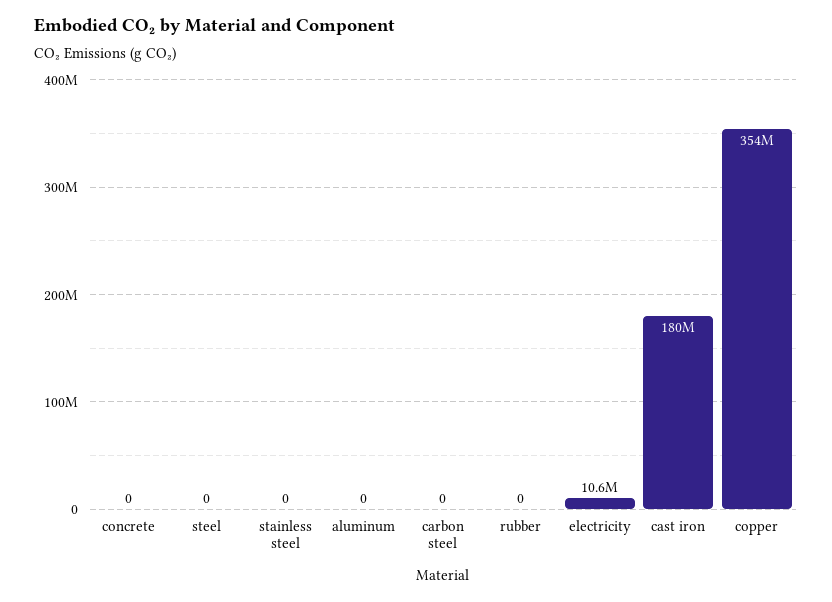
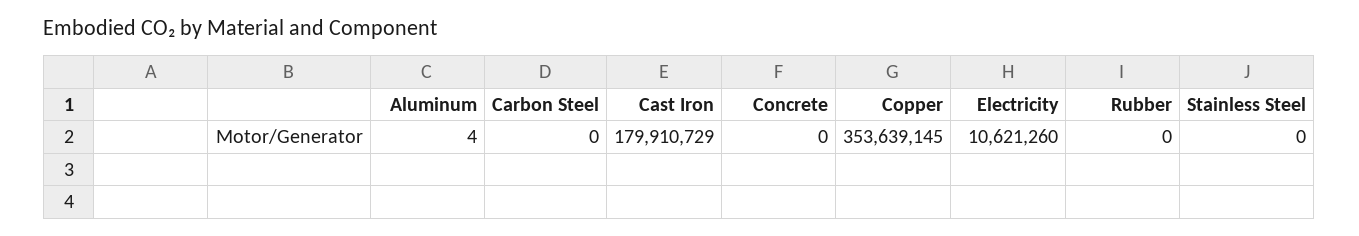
steel: 0 -> none
aluminum: 0 -> 4

